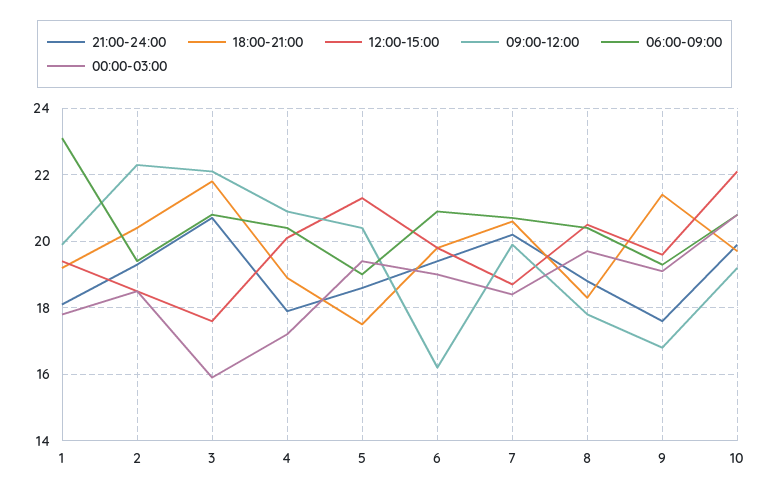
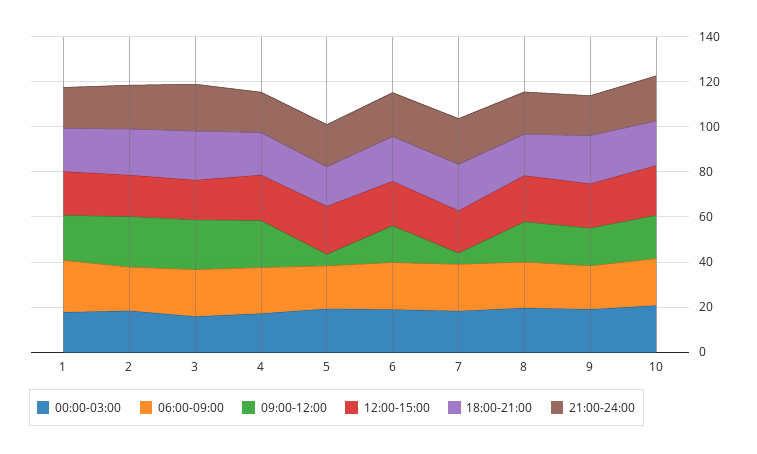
09:00-12:00, 5: 20.5 -> 5
09:00-12:00, 7: 20 -> 5

